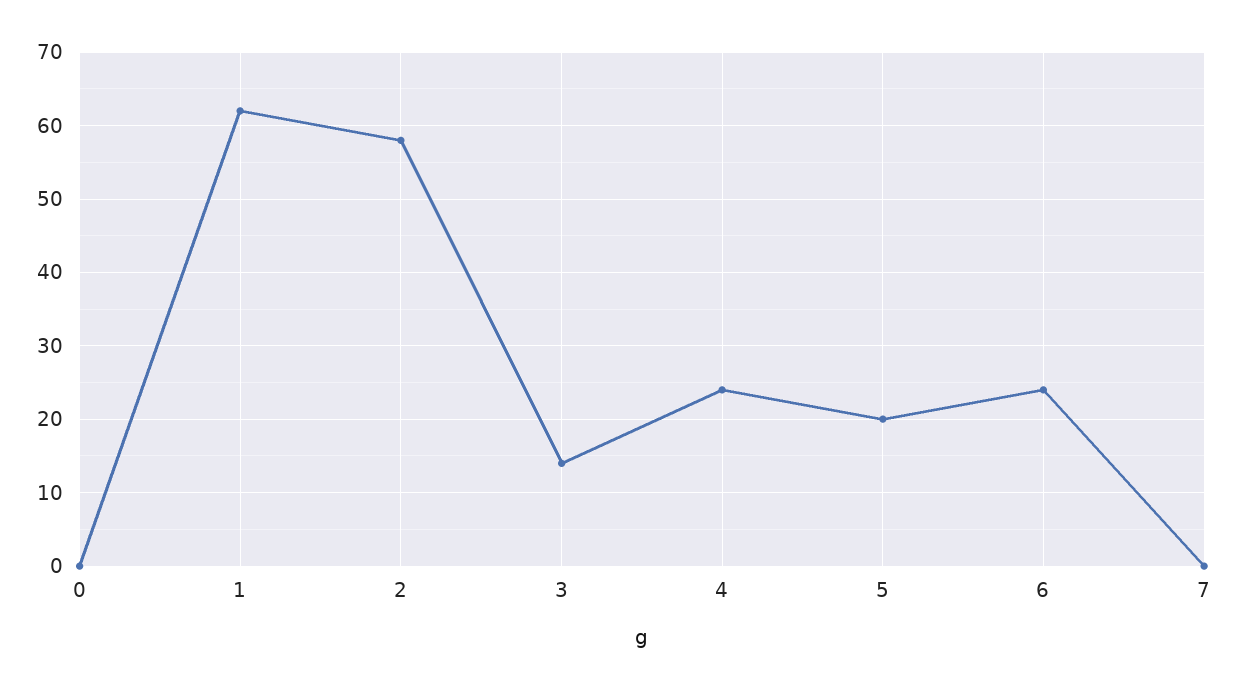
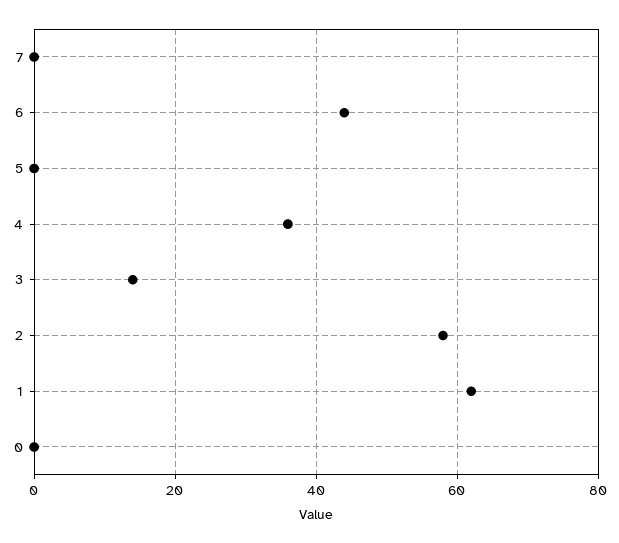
4: 24 -> 35
5: 20 -> 0
6: 24 -> 45

